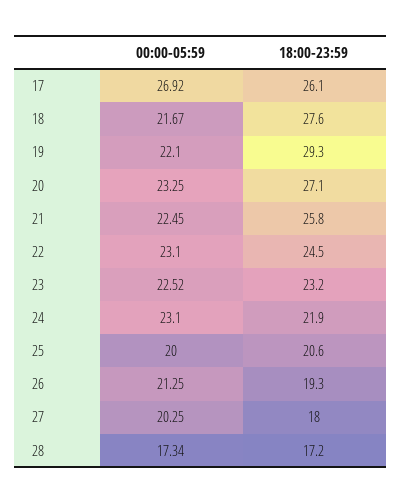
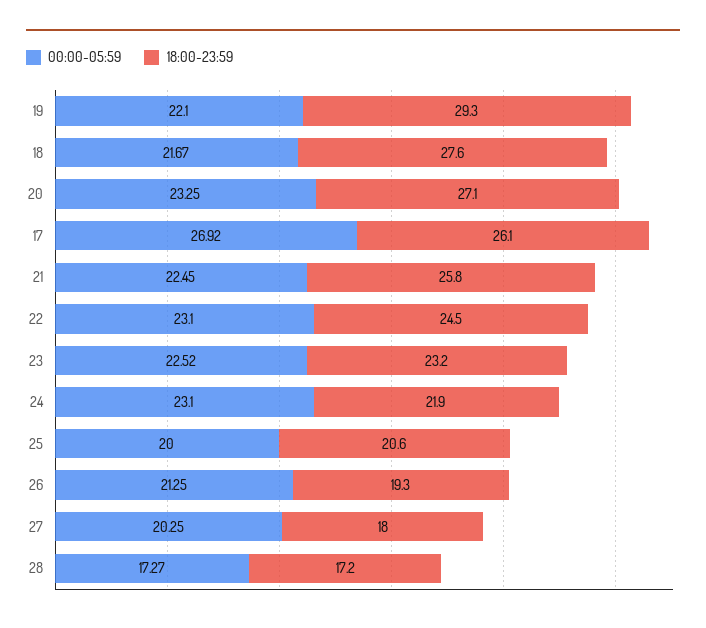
00:00-05:59, 28: 17.34 -> 17.27

